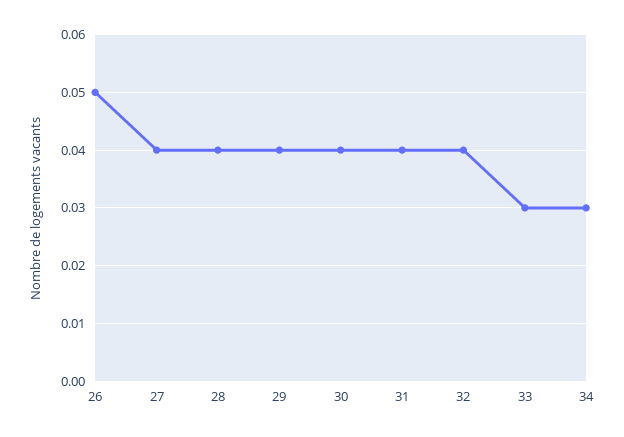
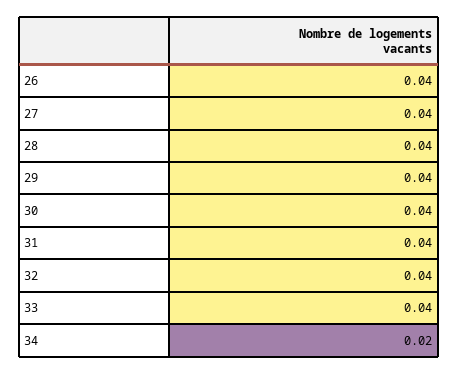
26: 0.05 -> 0.04
33: 0.03 -> 0.04
34: 0.03 -> 0.02

